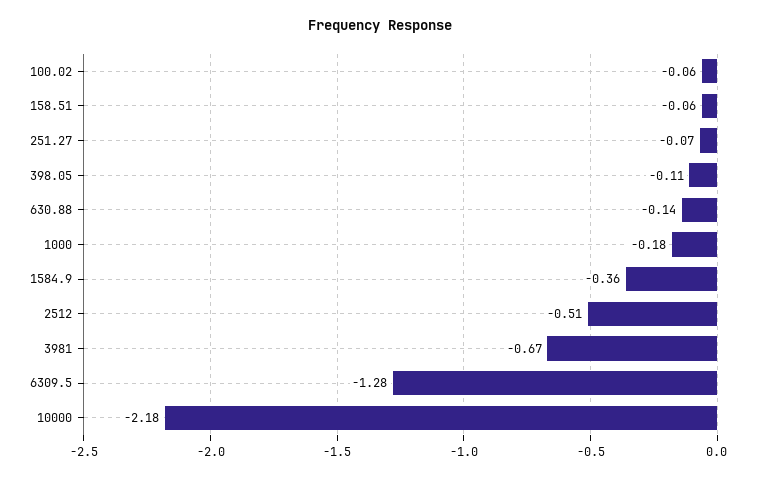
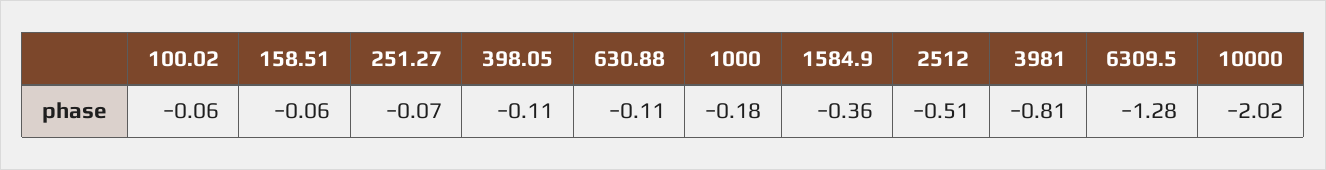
630.88: -0.14 -> -0.11
3981: -0.67 -> -0.81
10000: -2.18 -> -2.02

